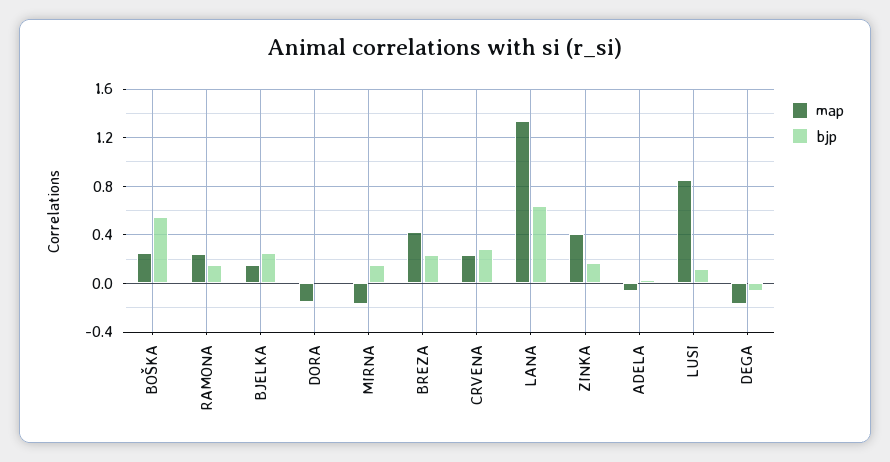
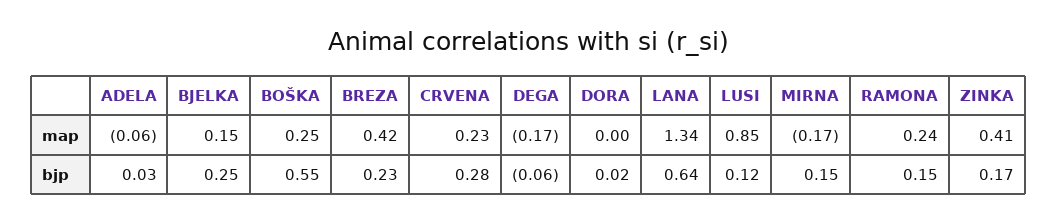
map, DORA: -0.15 -> 0

